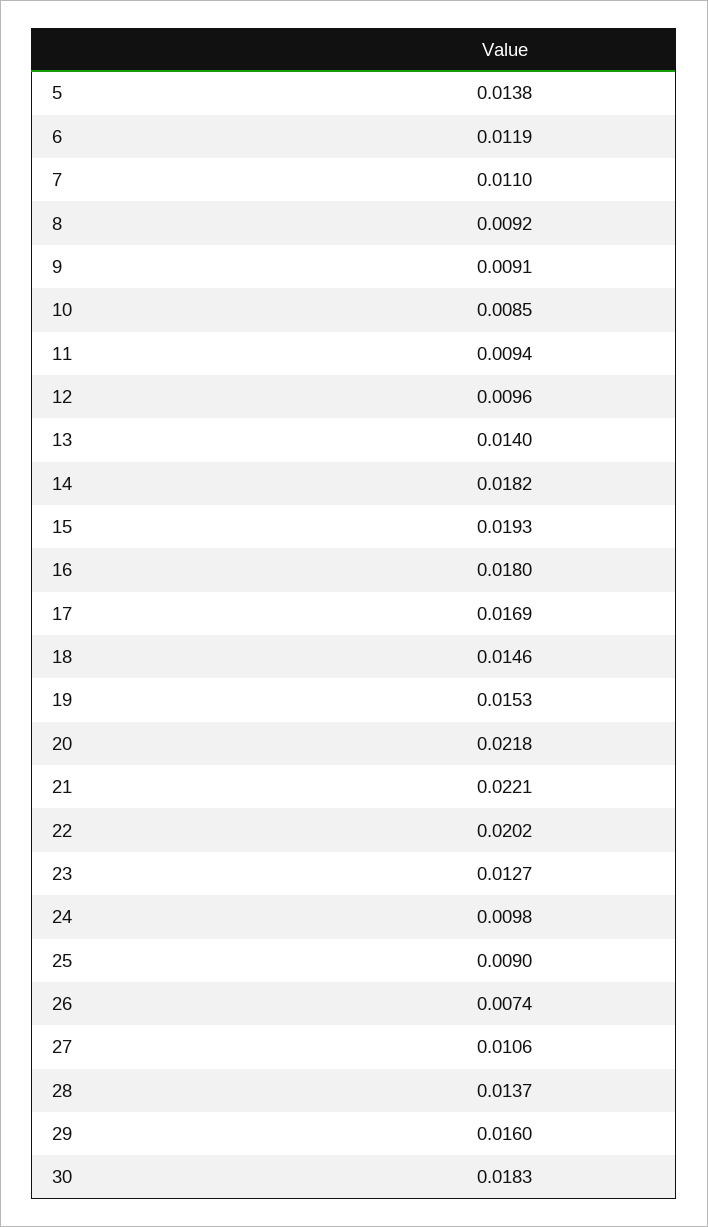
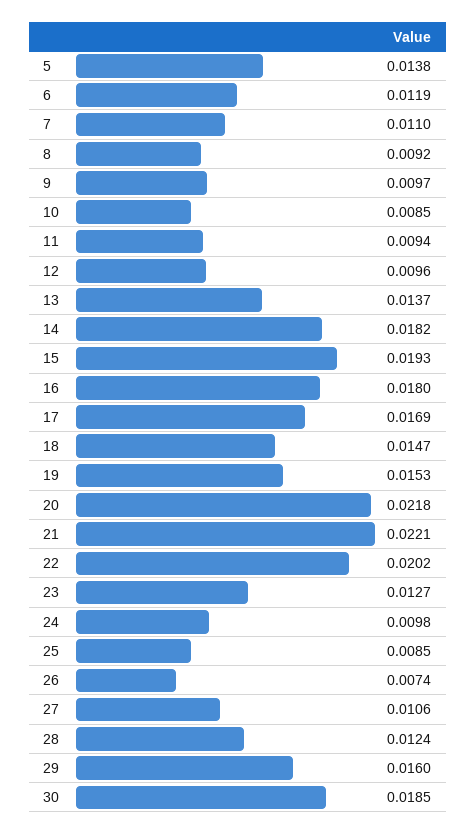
9: 0.0091 -> 0.0097
13: 0.014 -> 0.0137
18: 0.0146 -> 0.0147
25: 0.009 -> 0.0085
28: 0.0137 -> 0.0124
30: 0.0183 -> 0.0185

